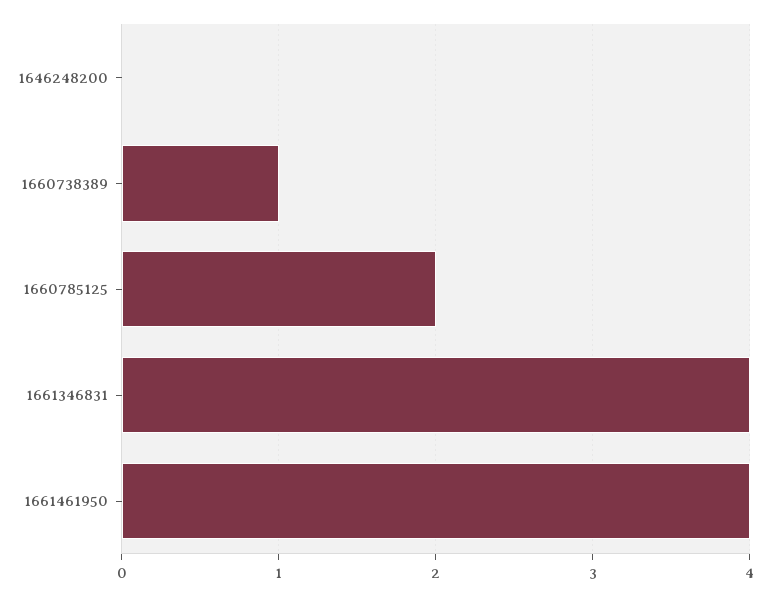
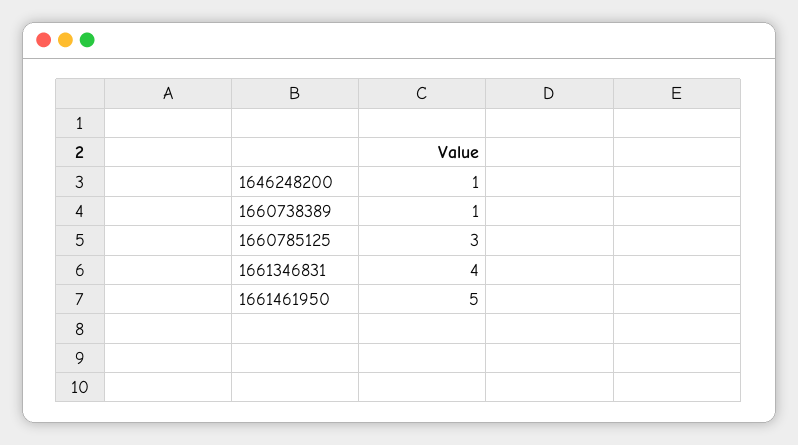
1646248200: 0 -> 1
1660785125: 2 -> 3
1661461950: 4 -> 5

